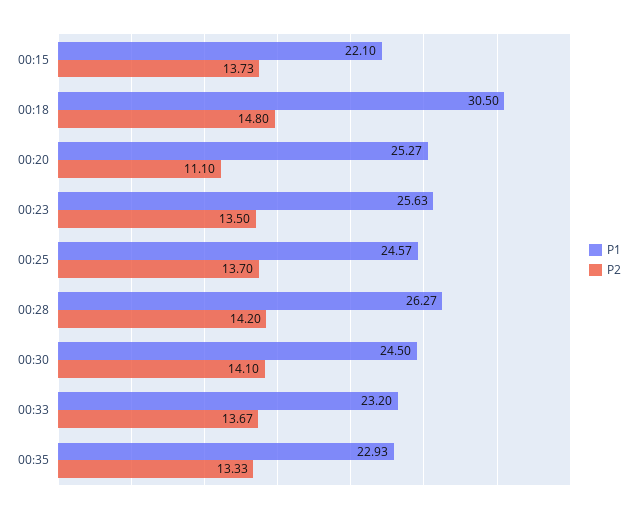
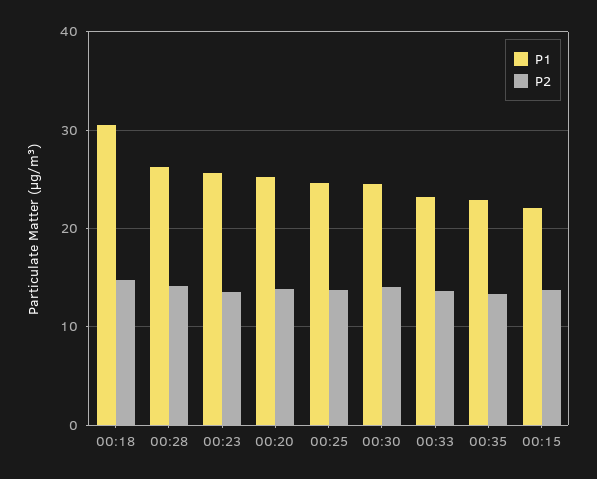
P2, 00:20: 11.1 -> 14

